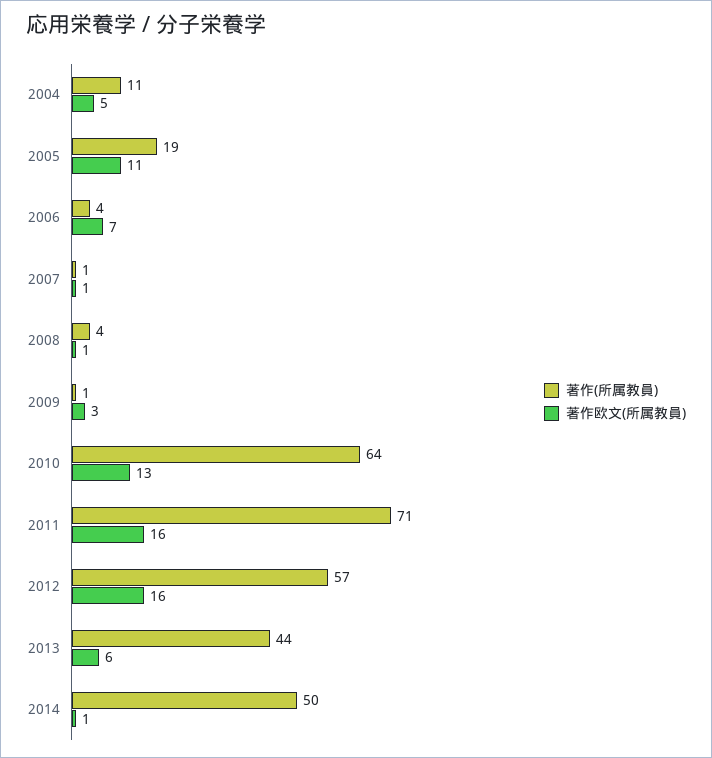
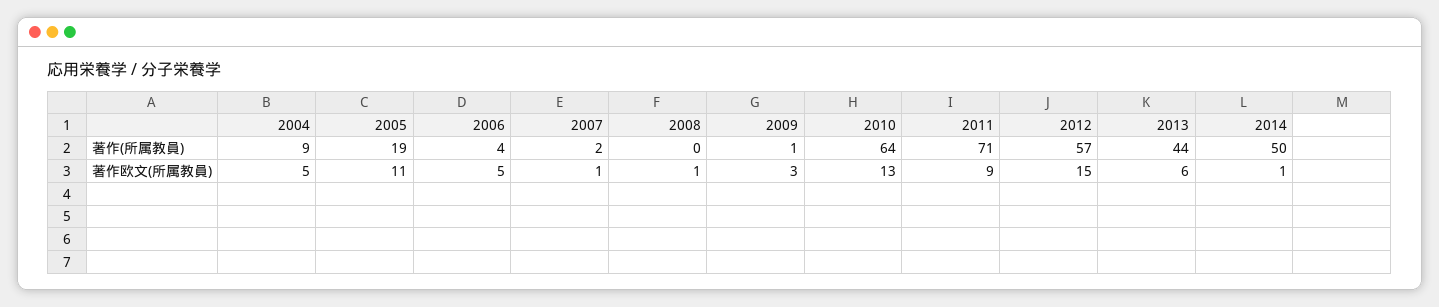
著作(所属教員), 2004: 11 -> 9
著作欧文(所属教員), 2006: 7 -> 5
著作(所属教員), 2007: 1 -> 2
著作(所属教員), 2008: 4 -> 0
著作欧文(所属教員), 2011: 16 -> 9
著作欧文(所属教員), 2012: 16 -> 15

